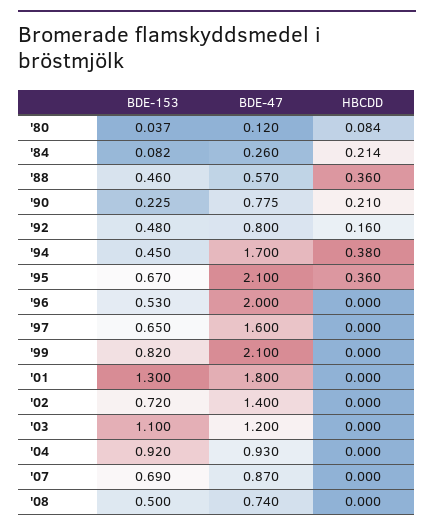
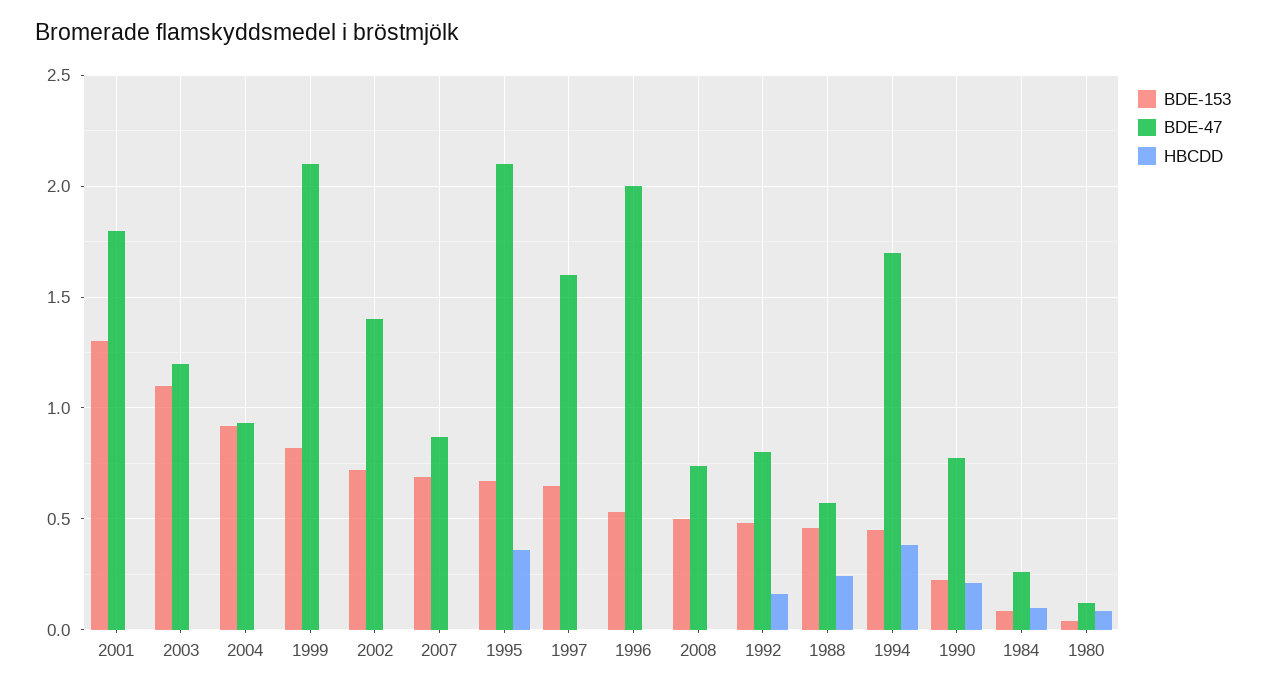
HBCDD, '84: 0.214 -> 0.1
HBCDD, '88: 0.36 -> 0.25

